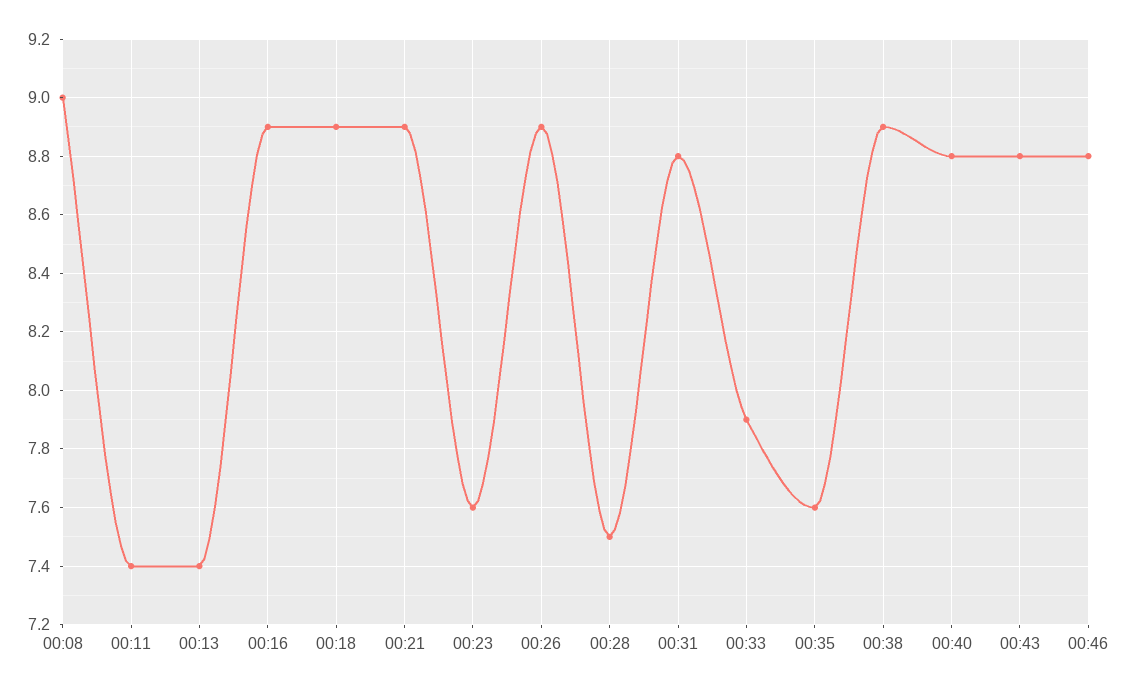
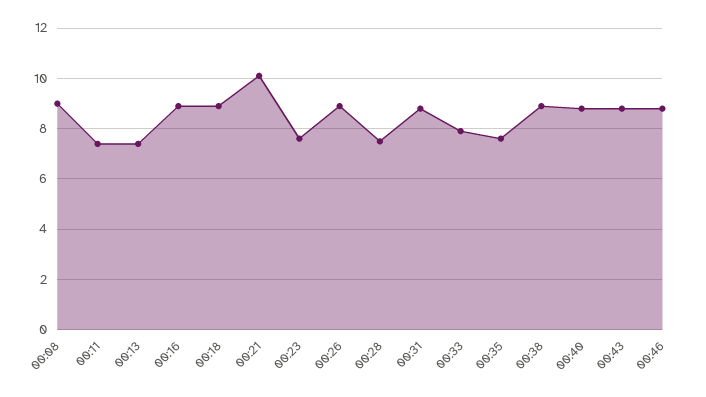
00:21: 8.9 -> 10

